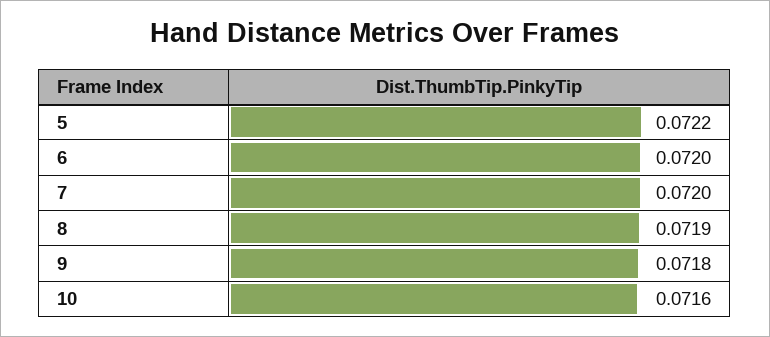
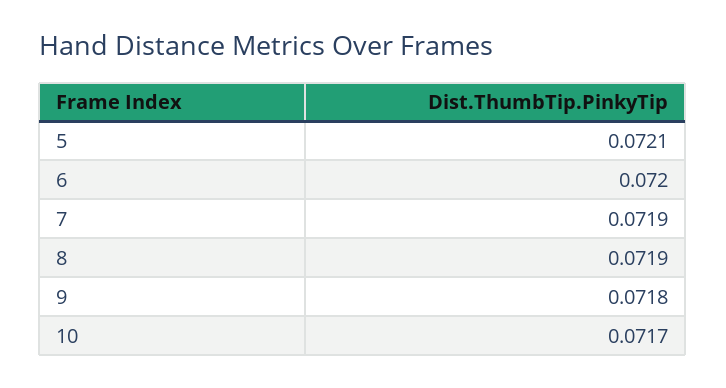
5: 0.0722 -> 0.0721
7: 0.072 -> 0.0719
10: 0.0716 -> 0.0717

